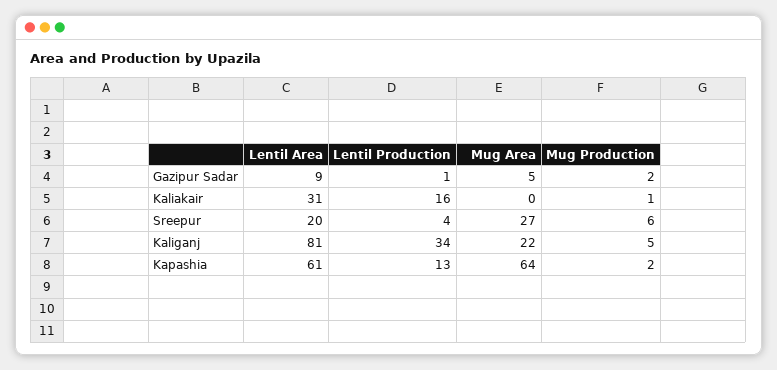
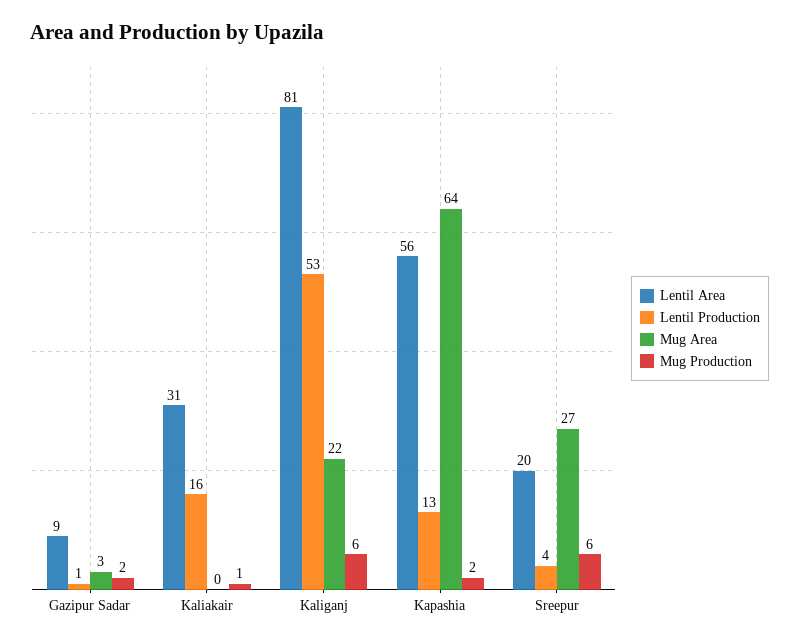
Mug Area, Gazipur Sadar: 5 -> 3
Lentil Production, Kaliganj: 34 -> 53
Mug Production, Kaliganj: 5 -> 6
Lentil Area, Kapashia: 61 -> 56

